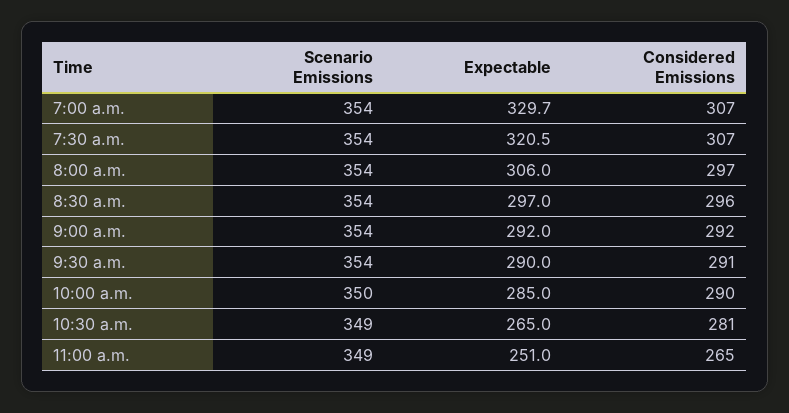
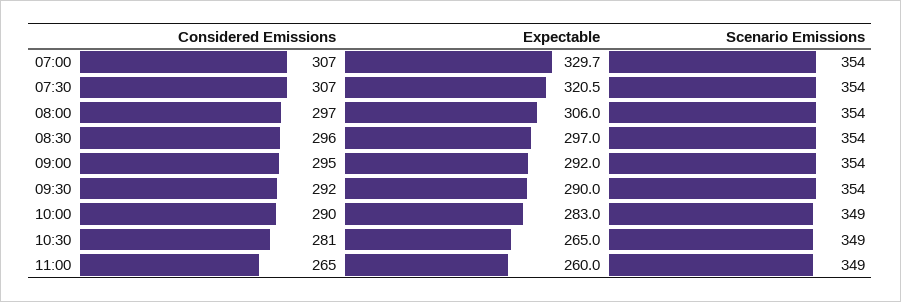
Considered Emissions, 9:00 a.m.: 292 -> 295
Considered Emissions, 9:30 a.m.: 291 -> 292
Scenario Emissions, 10:00 a.m.: 350 -> 349
Expectable, 10:00 a.m.: 285 -> 283
Expectable, 11:00 a.m.: 251 -> 260

